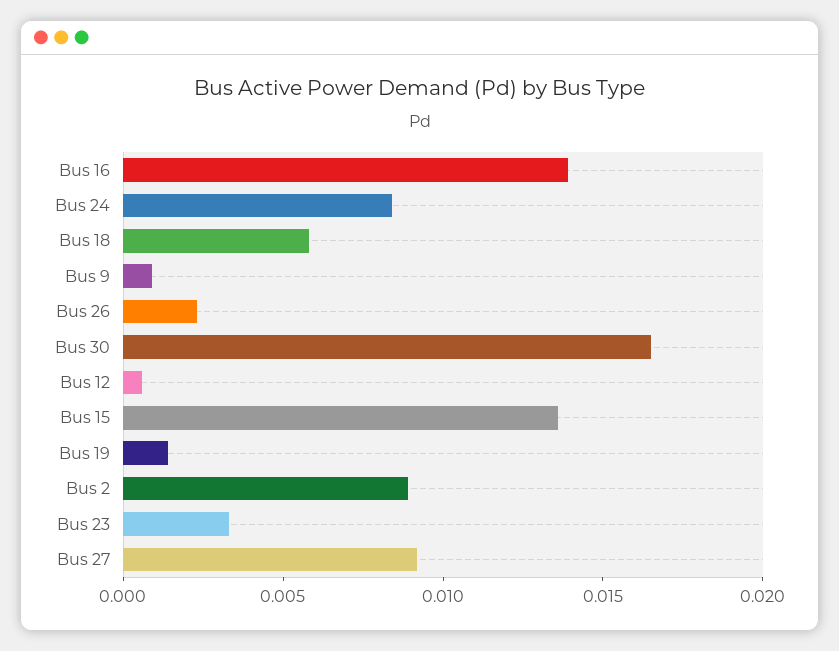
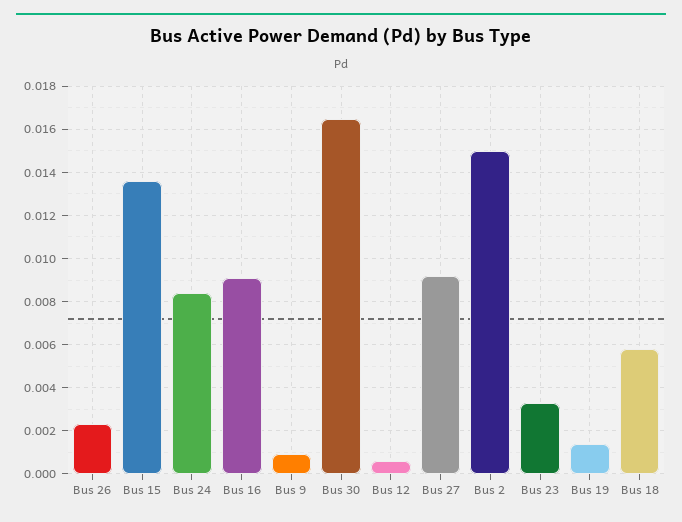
Bus 16: 0.014 -> 0.009
Bus 2: 0.009 -> 0.015

